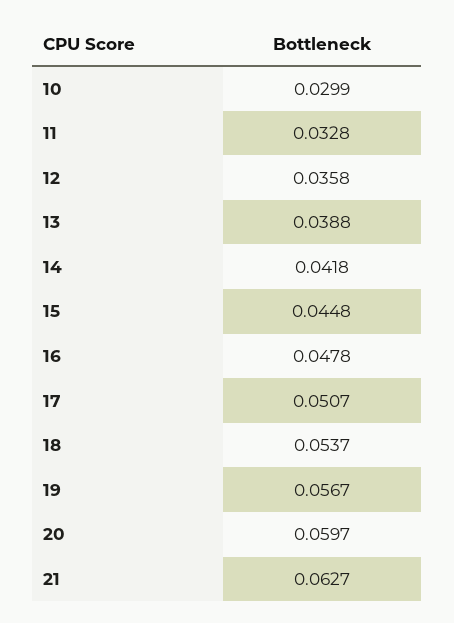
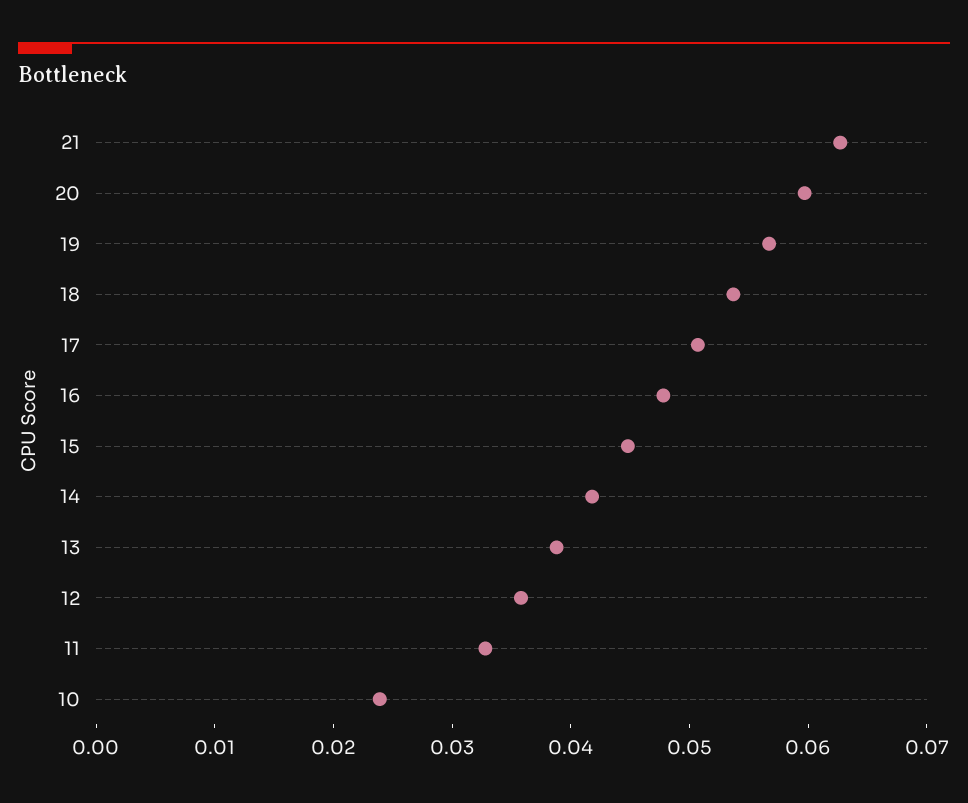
10: 0.0299 -> 0.024

